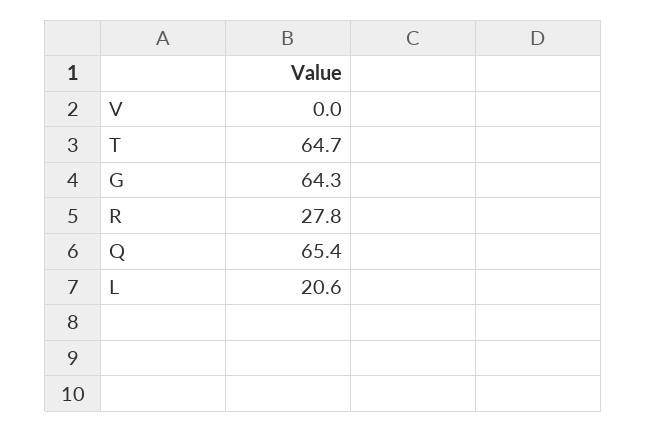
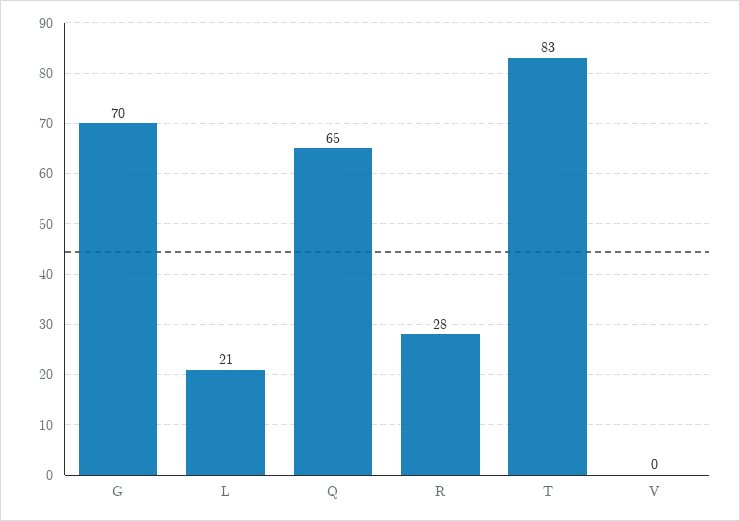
T: 64.7 -> 83
G: 64.3 -> 70

